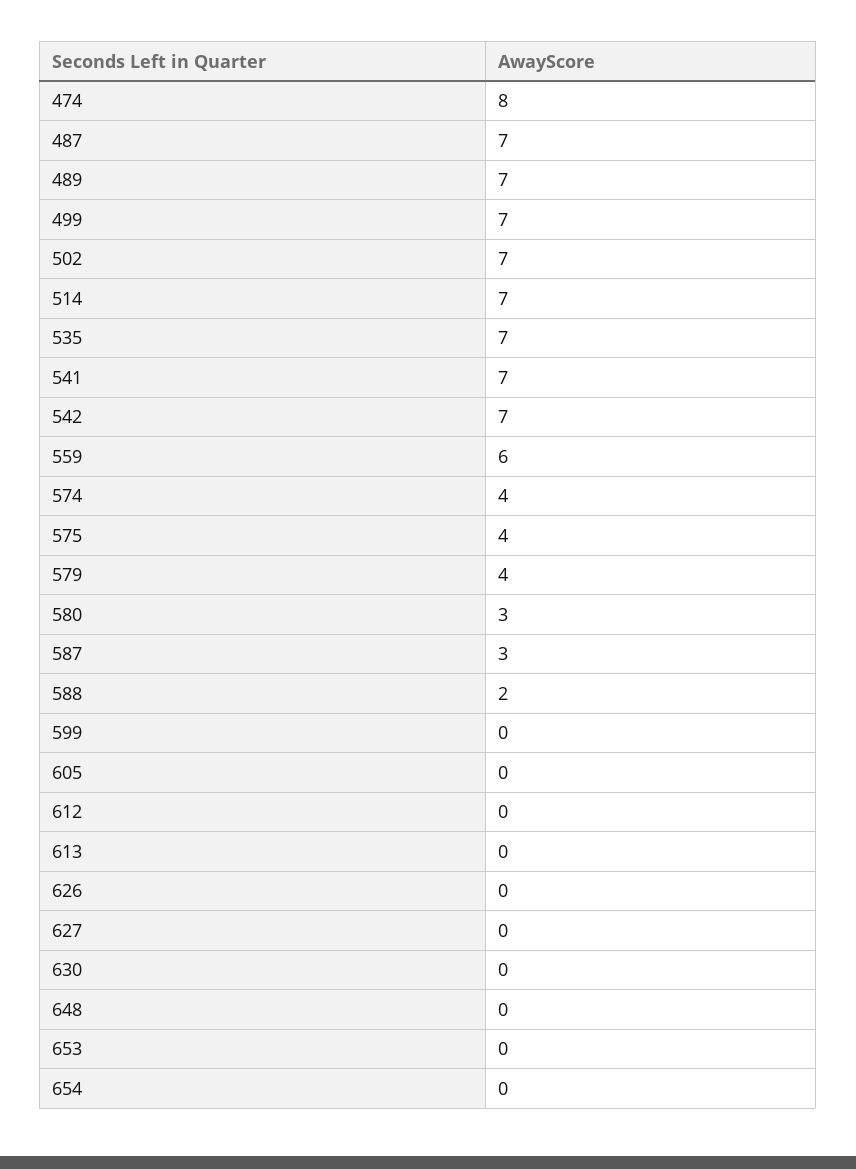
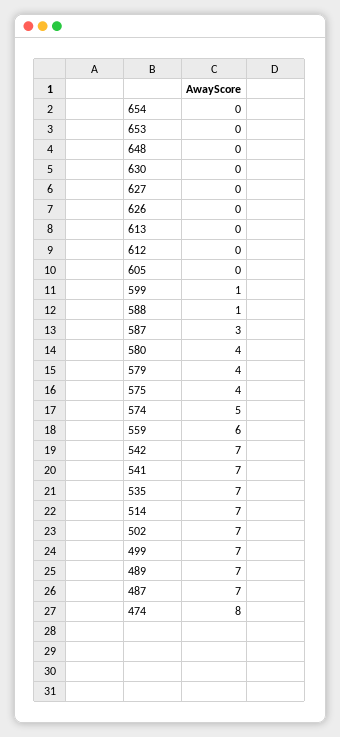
574: 4 -> 5
580: 3 -> 4
588: 2 -> 1
599: 0 -> 1

